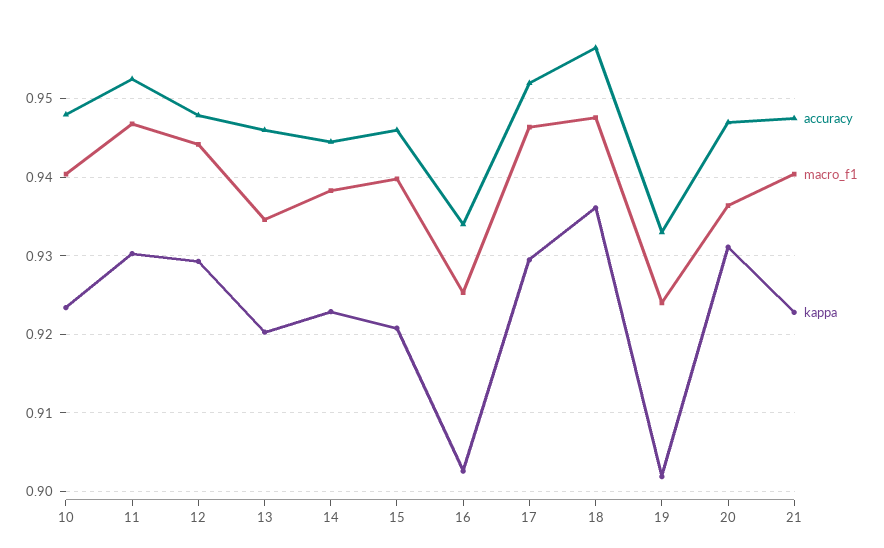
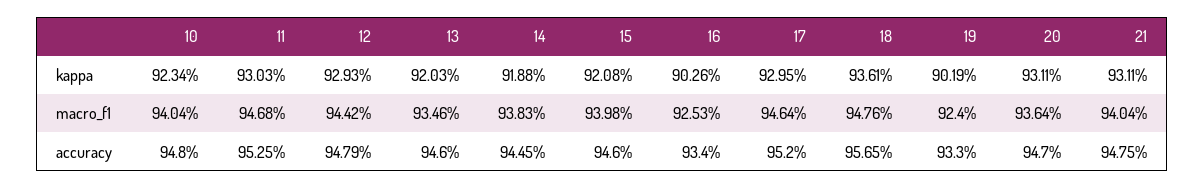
kappa, 14: 0.923 -> 0.9188
kappa, 21: 0.923 -> 0.9311

